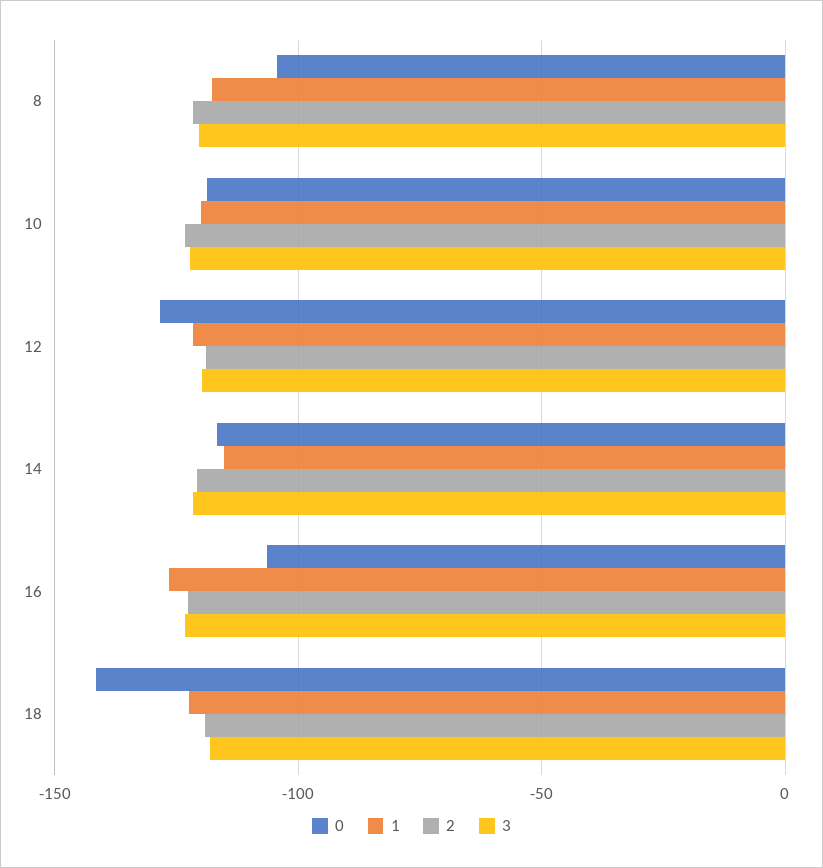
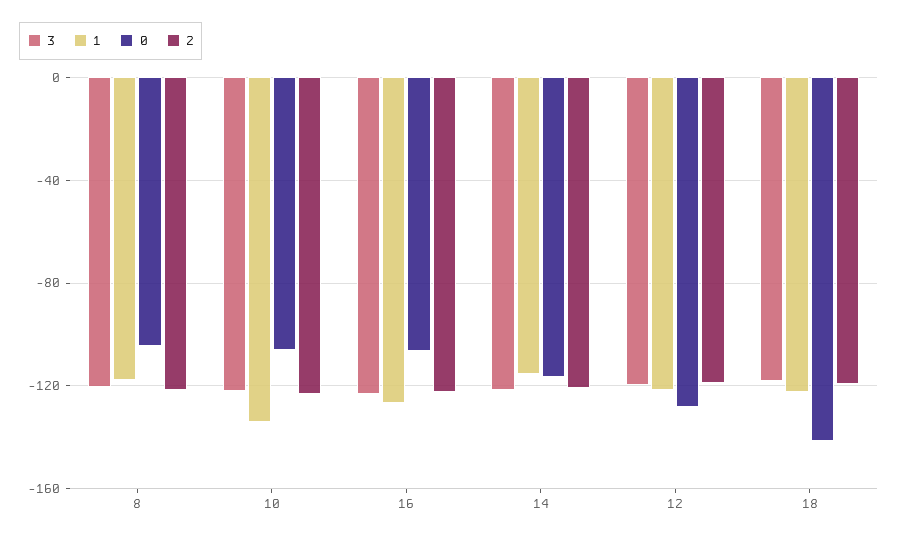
0, 10: -120 -> -105
1, 10: -120 -> -135

